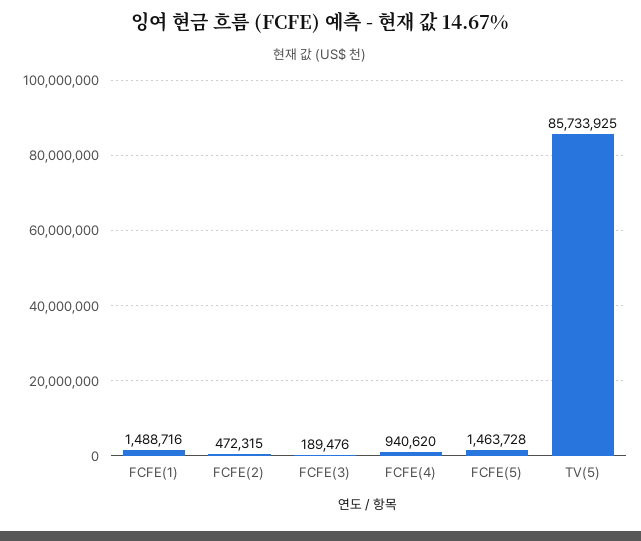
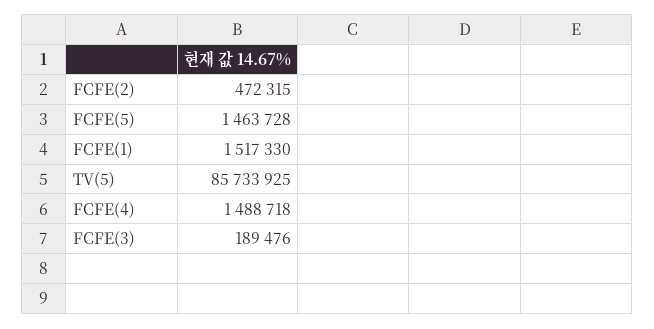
FCFE(1): 1488716 -> 1517330
FCFE(4): 940620 -> 1488718

